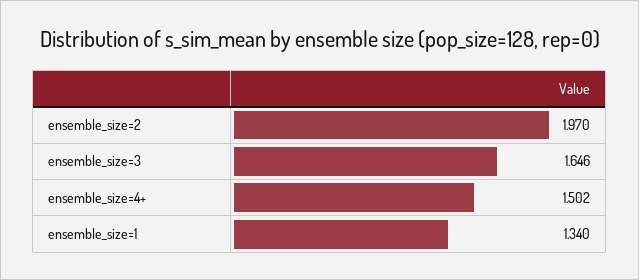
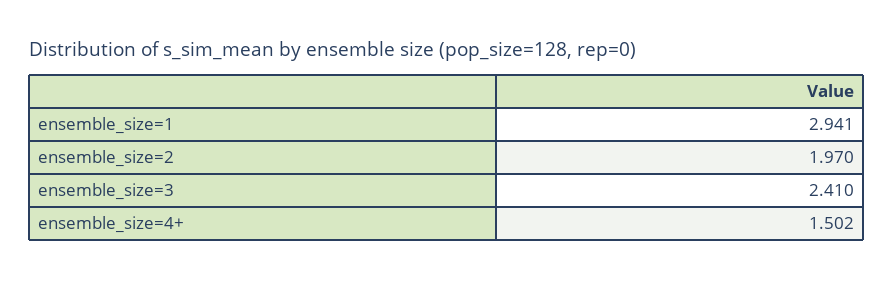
ensemble_size=3: 1.646 -> 2.41
ensemble_size=1: 1.34 -> 2.941

